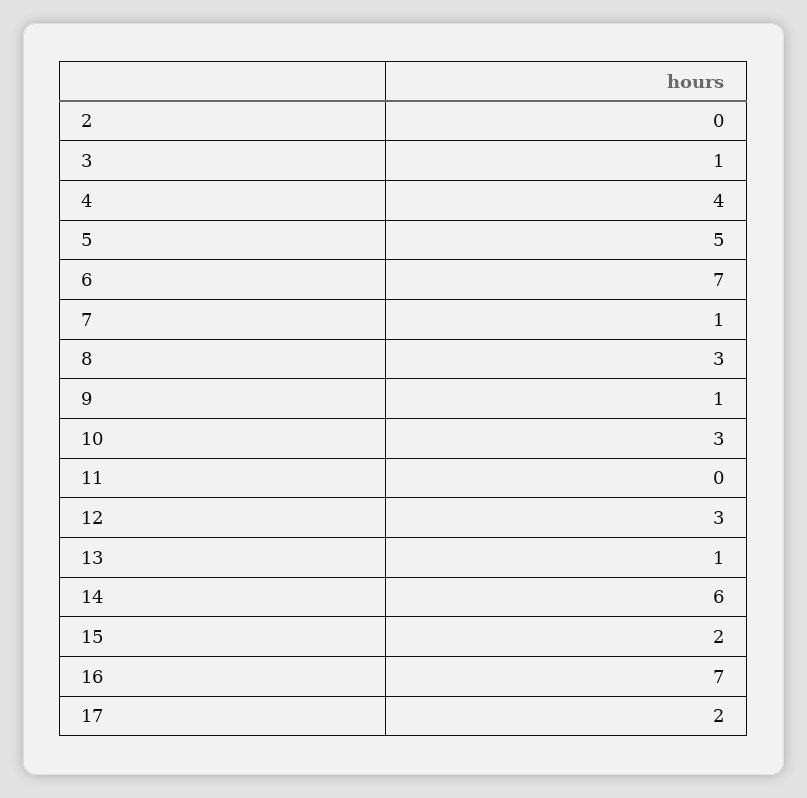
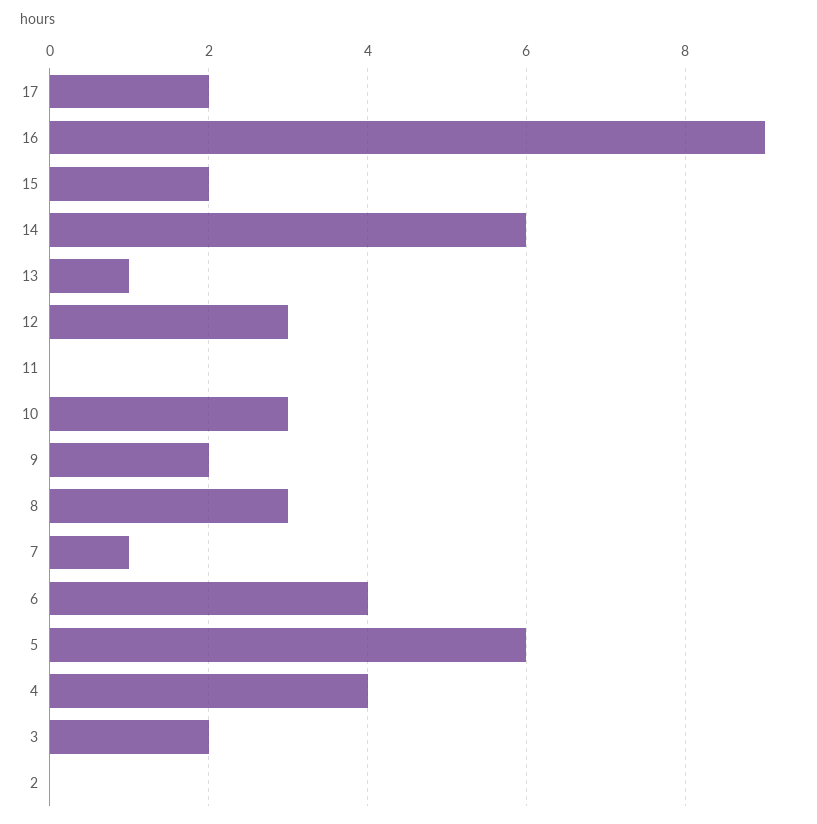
3: 1 -> 2
5: 5 -> 6
6: 7 -> 4
9: 1 -> 2
16: 7 -> 9

